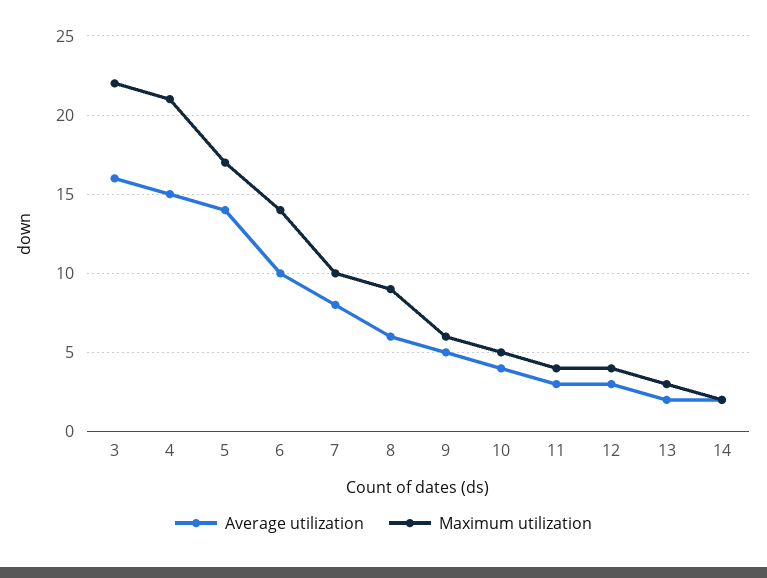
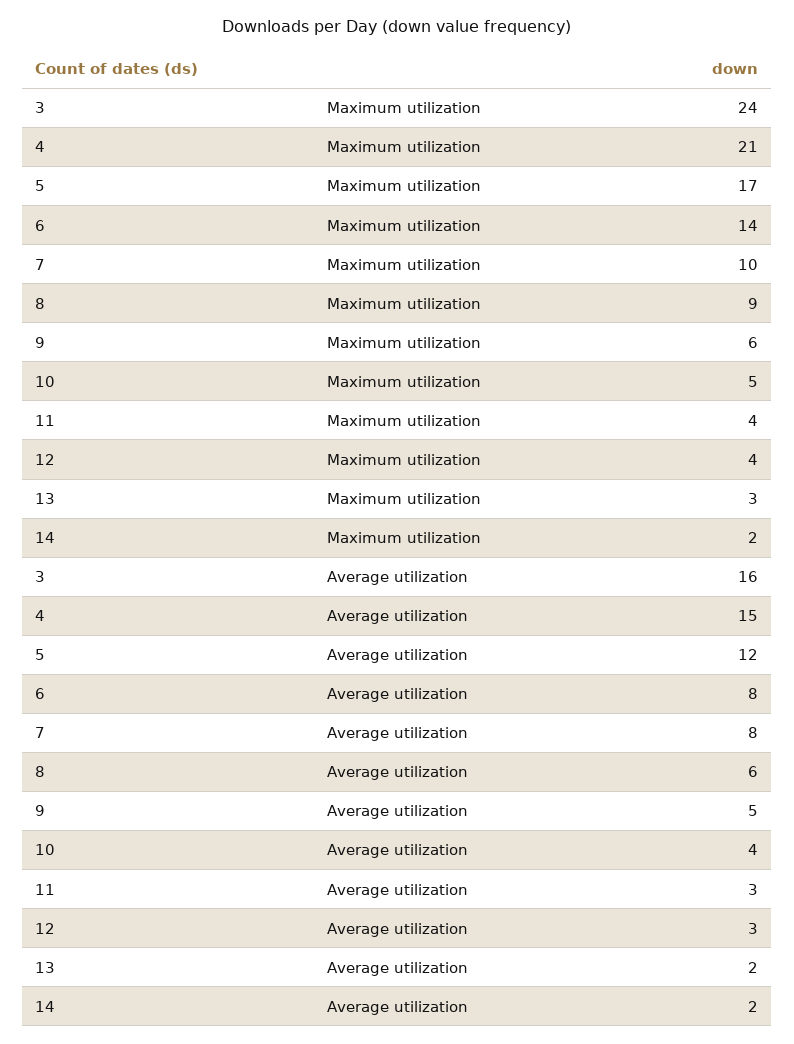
Maximum utilization, 3: 22 -> 24
Average utilization, 5: 14 -> 12
Average utilization, 6: 10 -> 8

